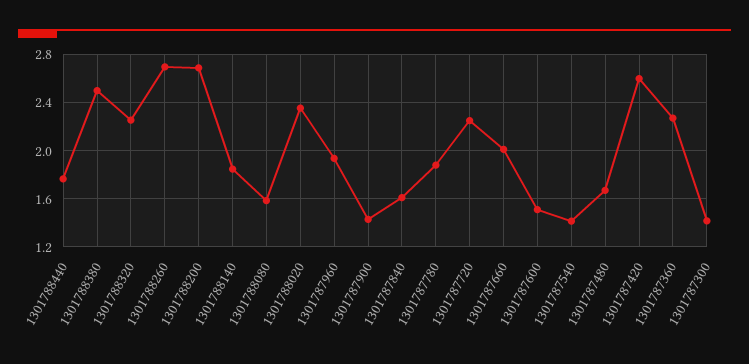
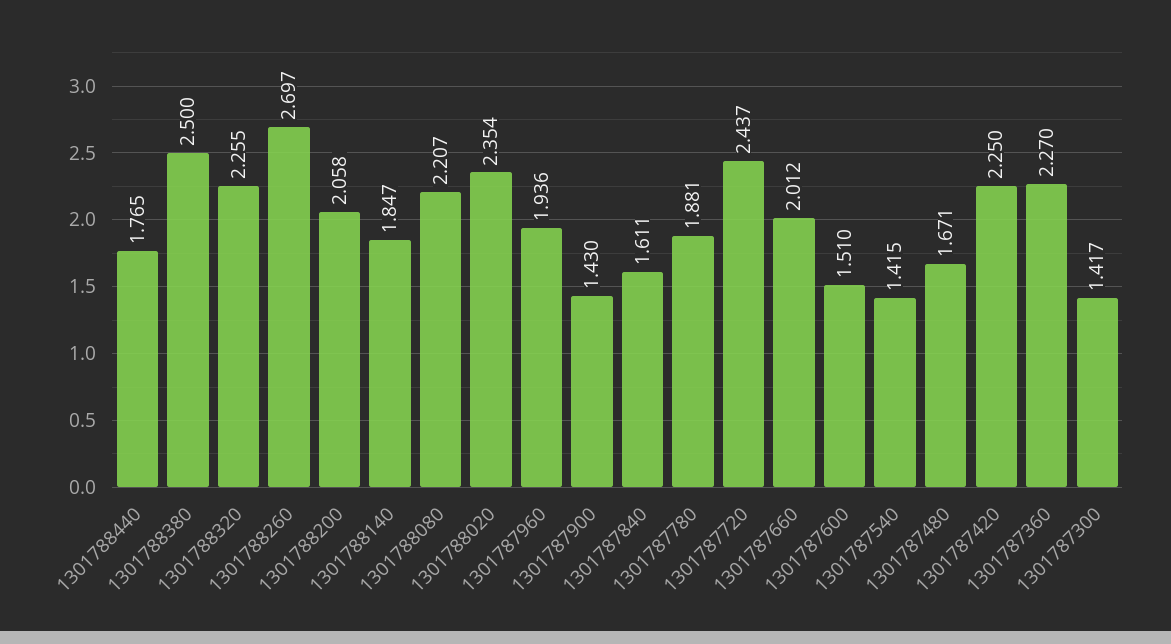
1301788200: 2.7 -> 2.058
1301788080: 1.6 -> 2.207
1301787720: 2.25 -> 2.437
1301787420: 2.6 -> 2.25

